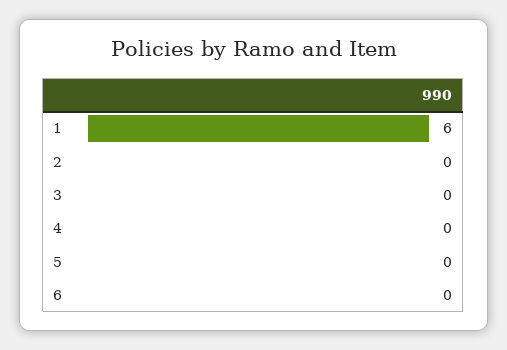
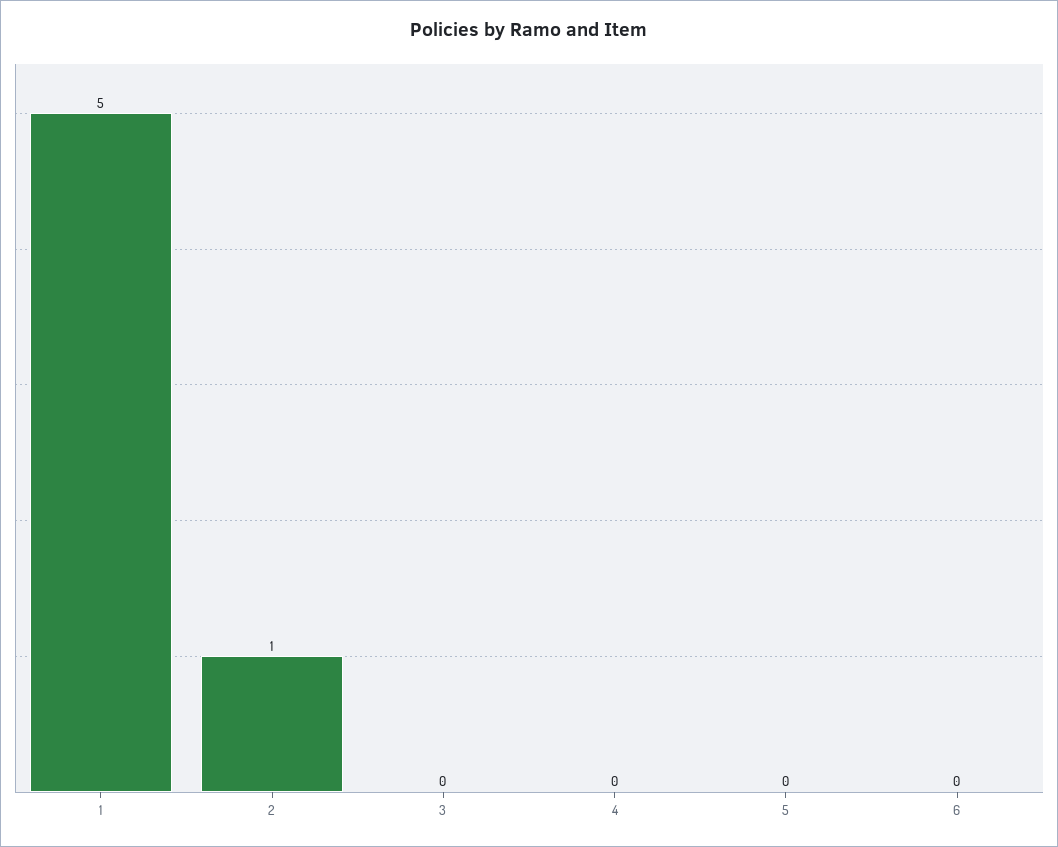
1: 6 -> 5
2: 0 -> 1

